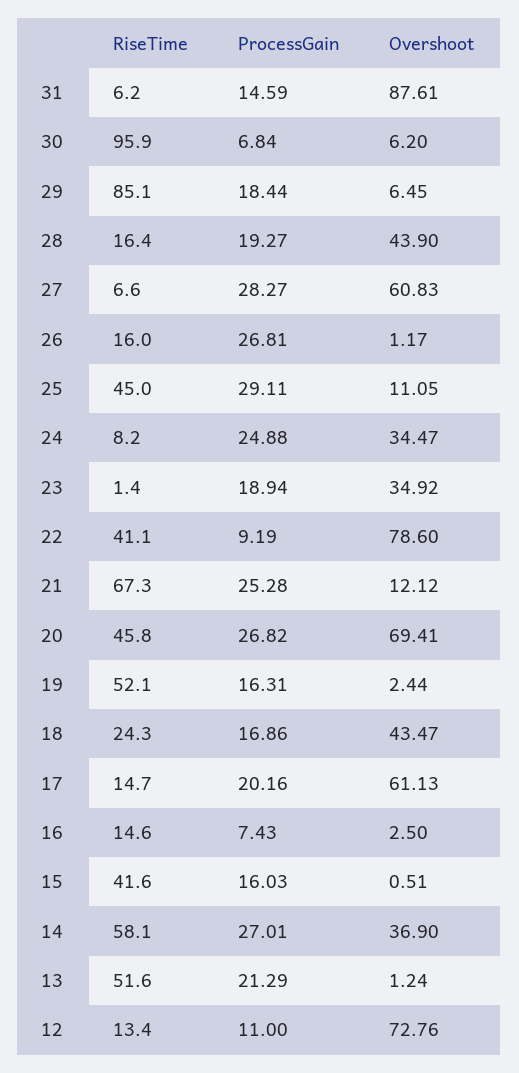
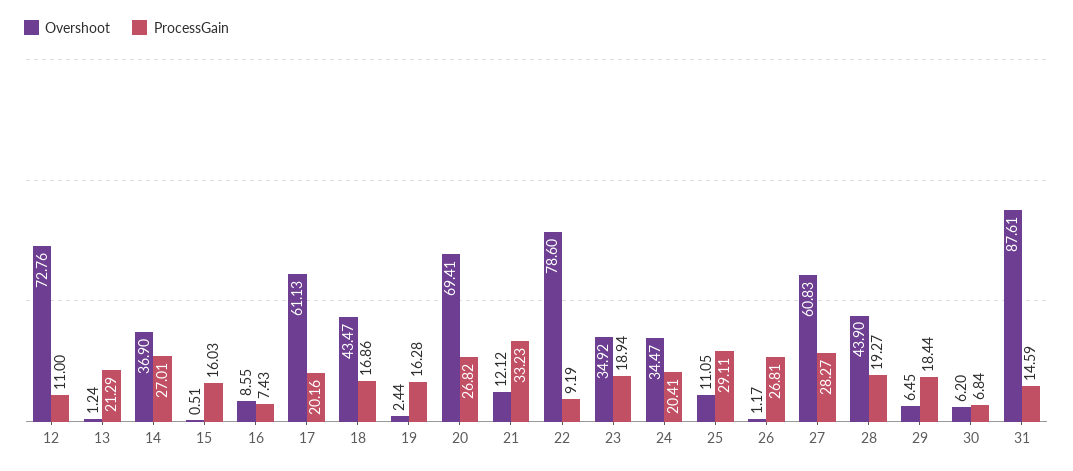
RiseTime, 31: 6.2 -> none
RiseTime, 30: 95.9 -> none
RiseTime, 29: 85.1 -> none
RiseTime, 28: 16.4 -> none
RiseTime, 27: 6.6 -> none
RiseTime, 26: 16 -> none
RiseTime, 25: 45 -> none
RiseTime, 24: 8.2 -> none
ProcessGain, 24: 24.88 -> 20.41
RiseTime, 23: 1.4 -> none
RiseTime, 22: 41.1 -> none
RiseTime, 21: 67.3 -> none
ProcessGain, 21: 25.28 -> 33.23
RiseTime, 20: 45.8 -> none
RiseTime, 19: 52.1 -> none
ProcessGain, 19: 16.31 -> 16.28
RiseTime, 18: 24.3 -> none
RiseTime, 17: 14.7 -> none
RiseTime, 16: 14.6 -> none
Overshoot, 16: 2.5 -> 8.55
RiseTime, 15: 41.6 -> none
RiseTime, 14: 58.1 -> none
RiseTime, 13: 51.6 -> none
RiseTime, 12: 13.4 -> none

